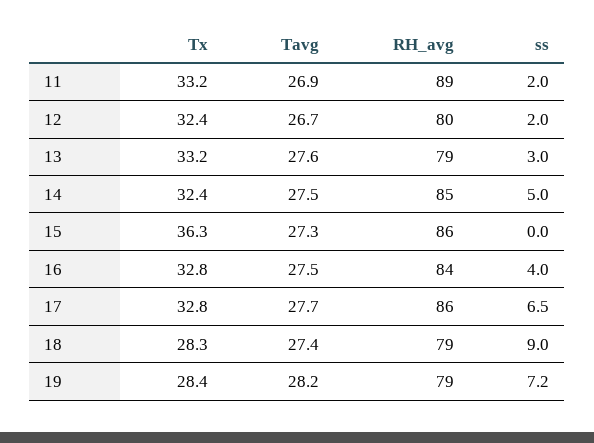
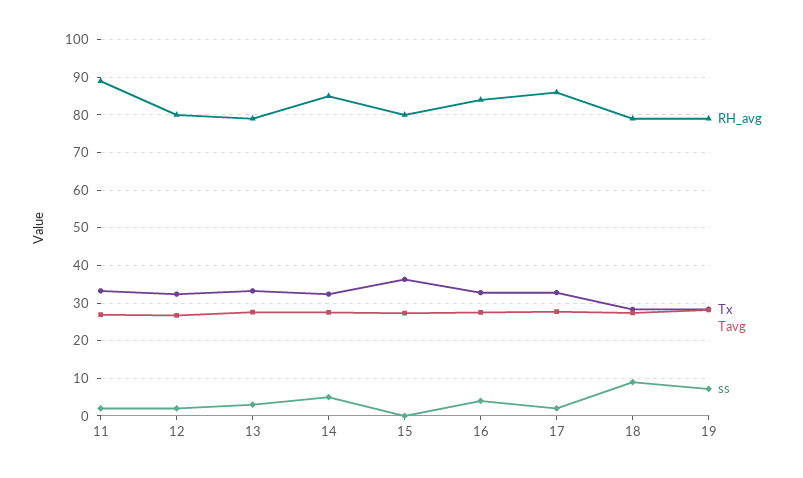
RH_avg, 15: 86 -> 80
ss, 17: 6.5 -> 2

